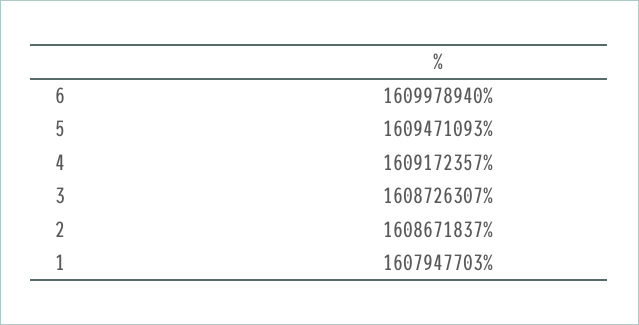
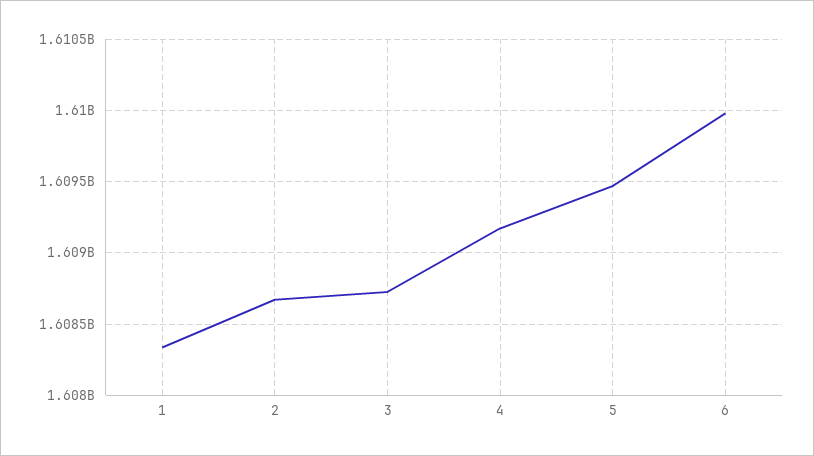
1: 1607947703 -> 1608350000

